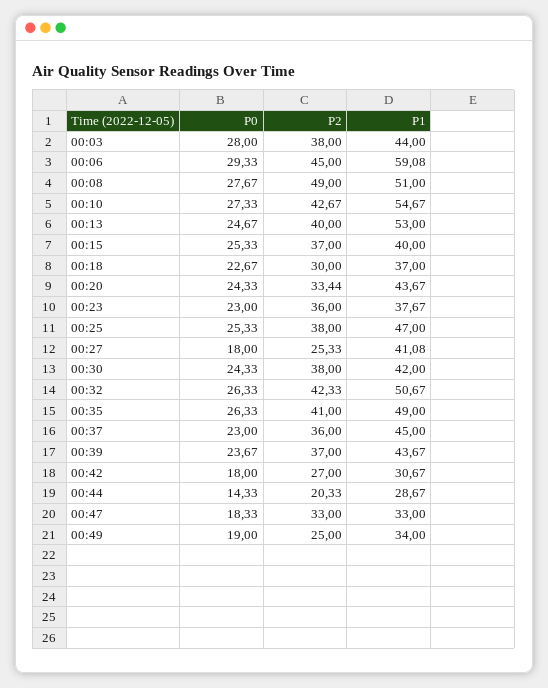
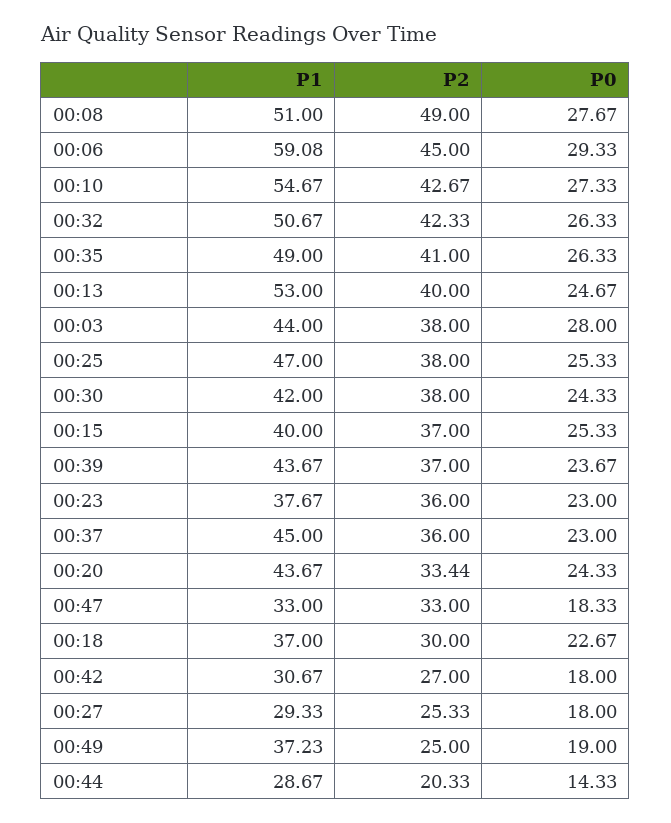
P1, 00:27: 41.08 -> 29.33
P1, 00:49: 34 -> 37.23

